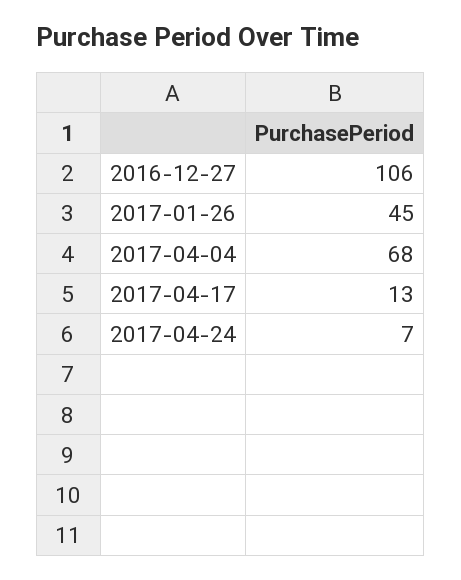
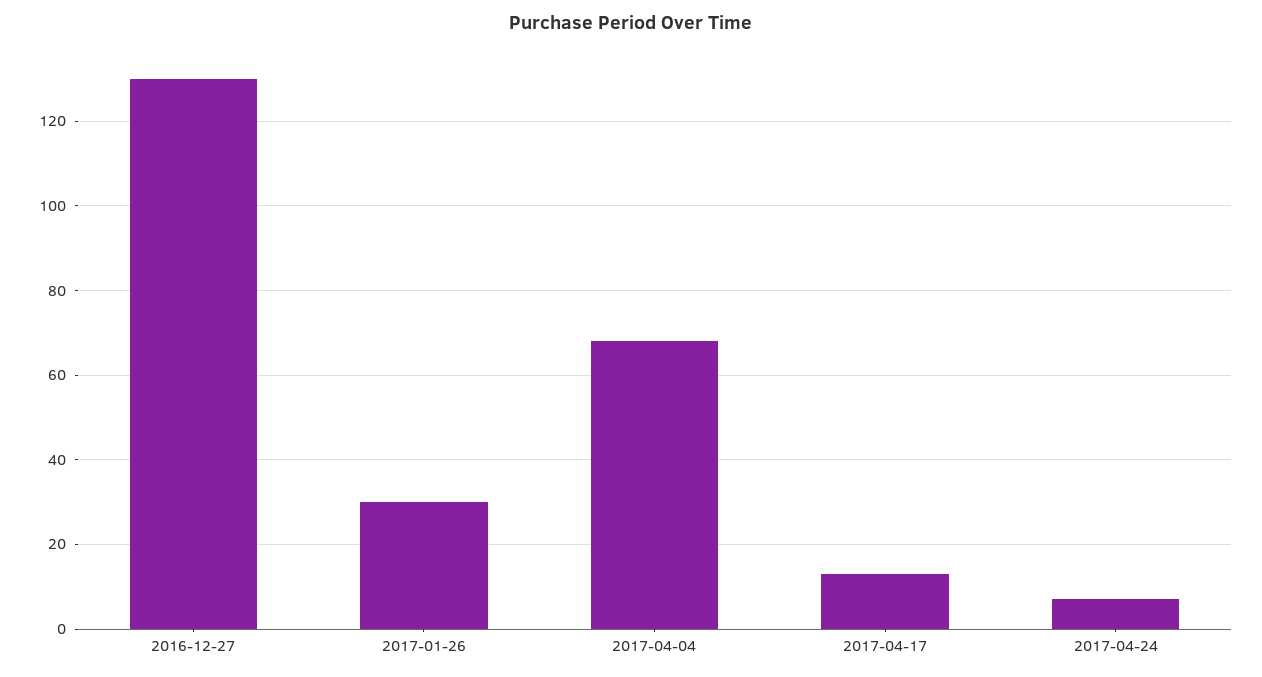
2016-12-27: 106 -> 130
2017-01-26: 45 -> 30

